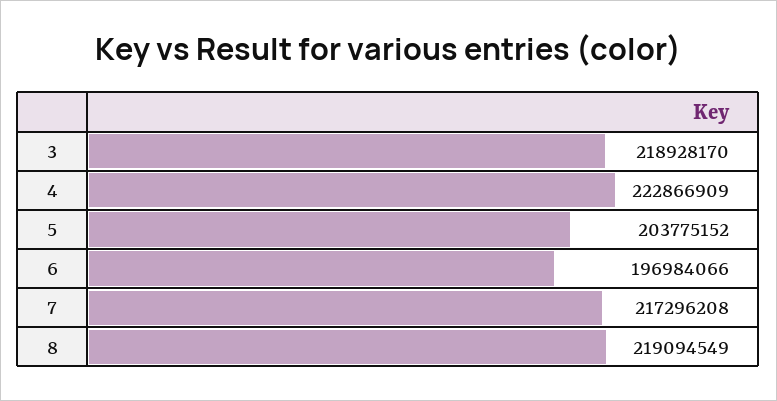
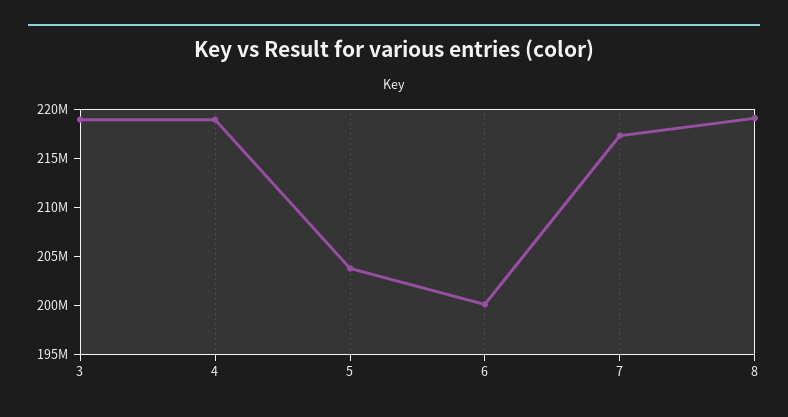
4: 222866909 -> 219000000
6: 196984066 -> 200000000

